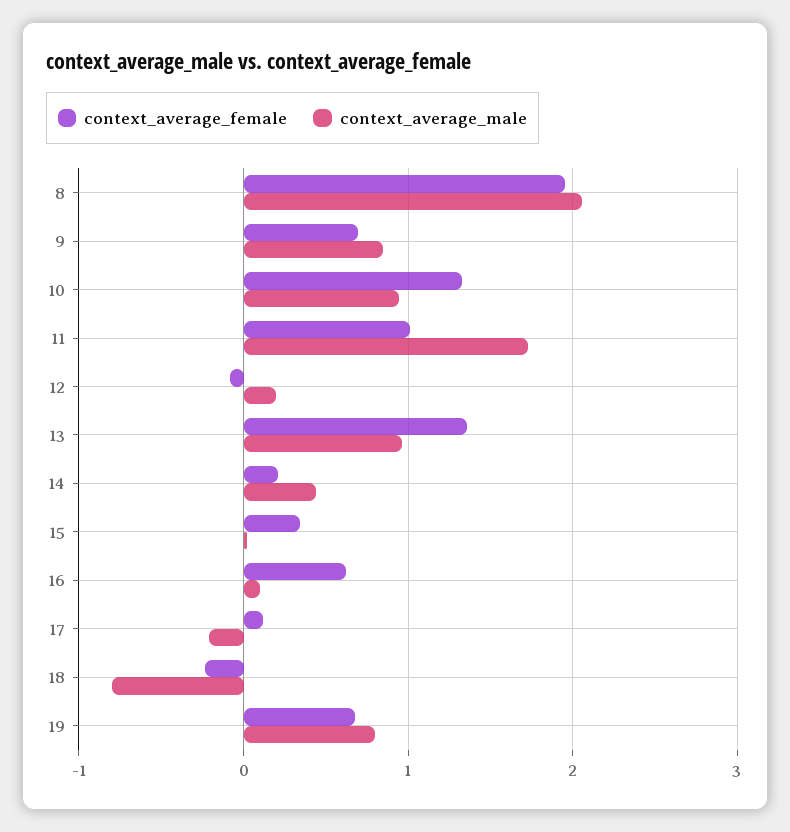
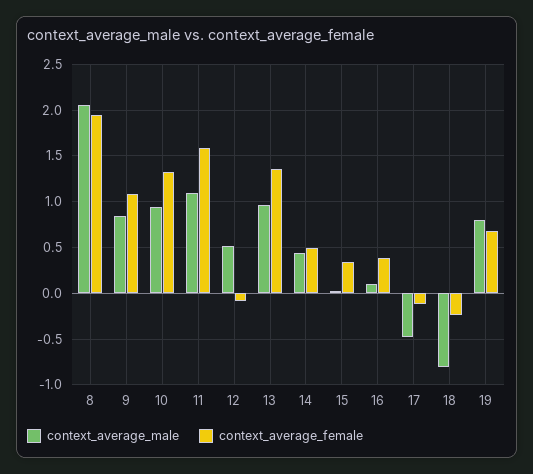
context_average_female, 9: 0.7 -> 1.1
context_average_female, 11: 1 -> 1.6
context_average_male, 11: 1.7 -> 1.1
context_average_male, 12: 0.2 -> 0.5
context_average_female, 14: 0.2 -> 0.5
context_average_female, 16: 0.6 -> 0.4
context_average_female, 17: 0.1 -> -0.1
context_average_male, 17: -0.2 -> -0.5

